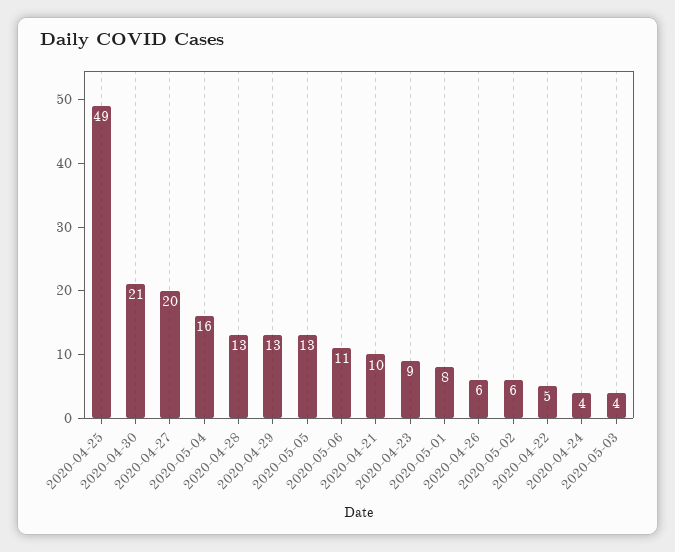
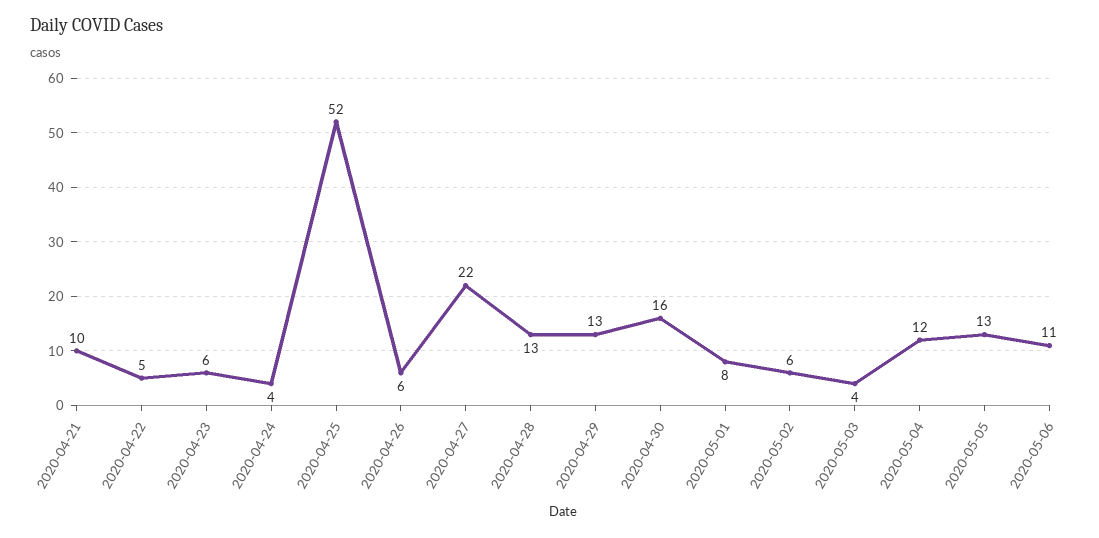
2020-04-25: 49 -> 52
2020-04-30: 21 -> 16
2020-04-27: 20 -> 22
2020-05-04: 16 -> 12
2020-04-23: 9 -> 6

